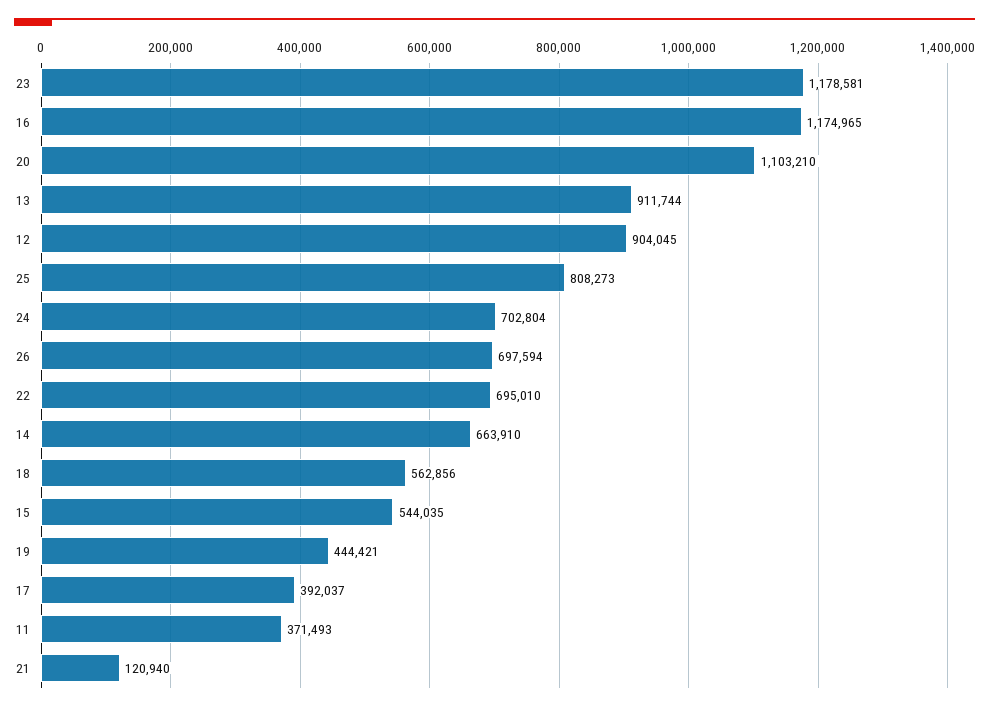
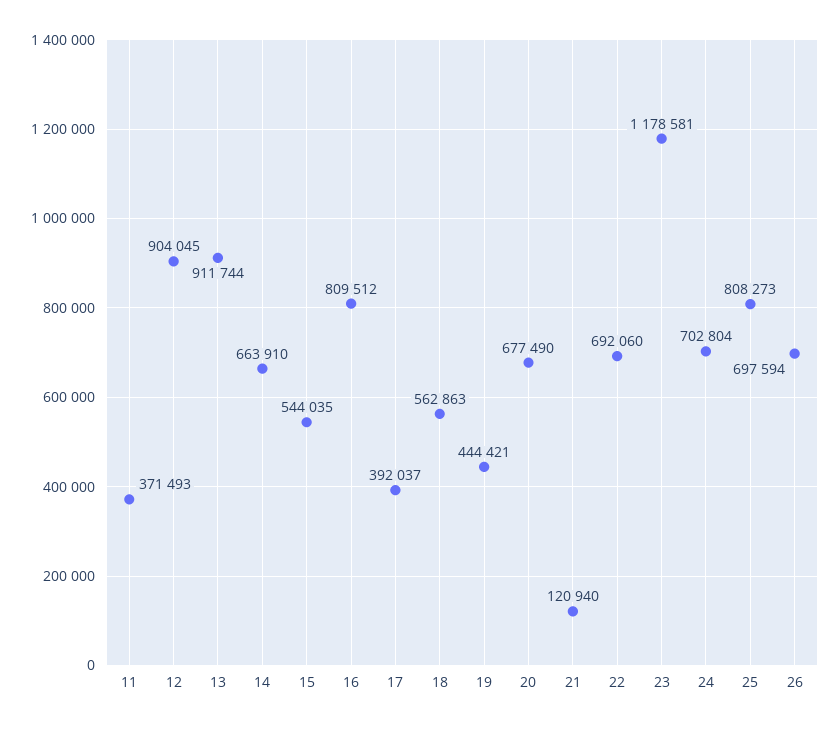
16: 1174965 -> 809512
20: 1103210 -> 677490
22: 695010 -> 692060
18: 562856 -> 562863

